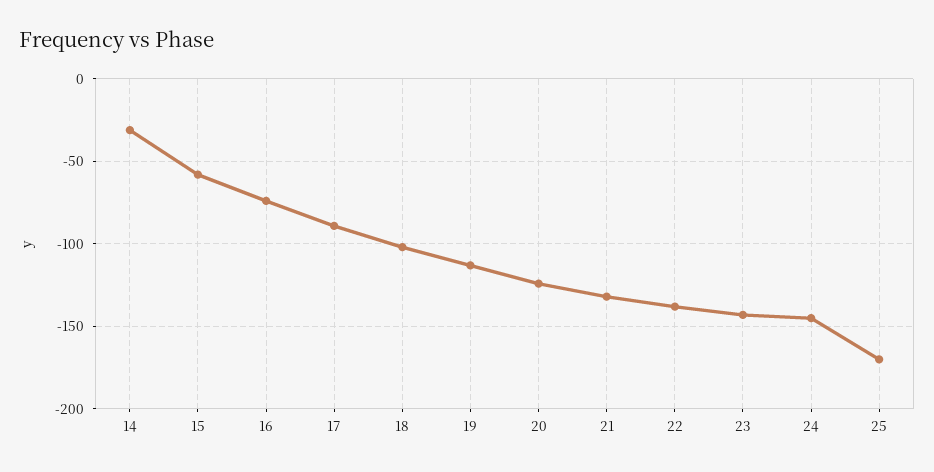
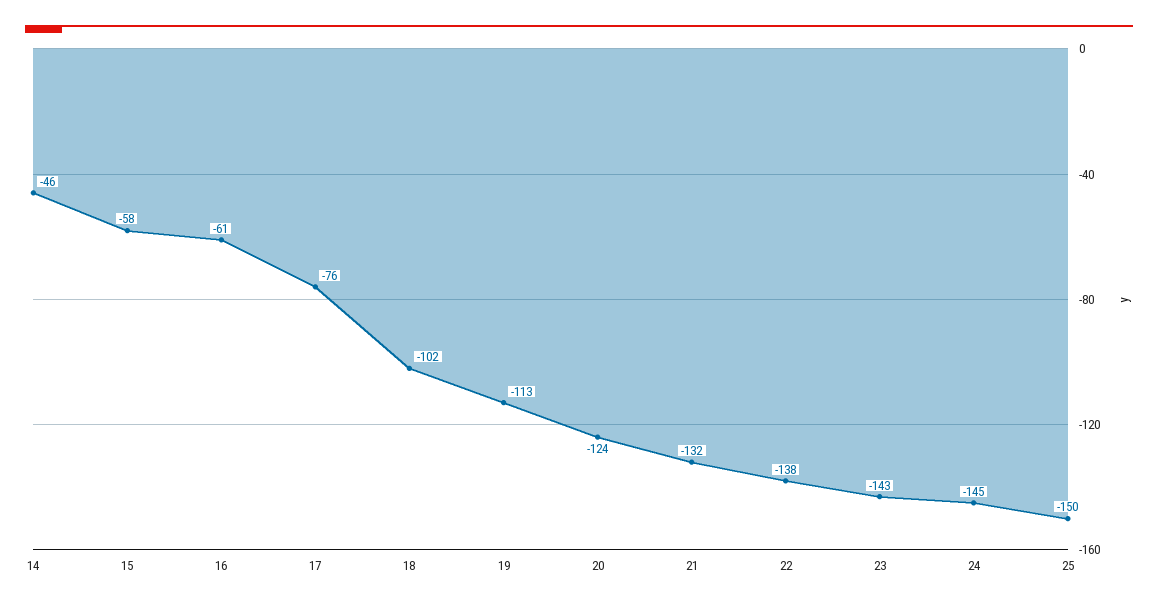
14: -30 -> -46
16: -75 -> -61
17: -90 -> -76
25: -170 -> -150

